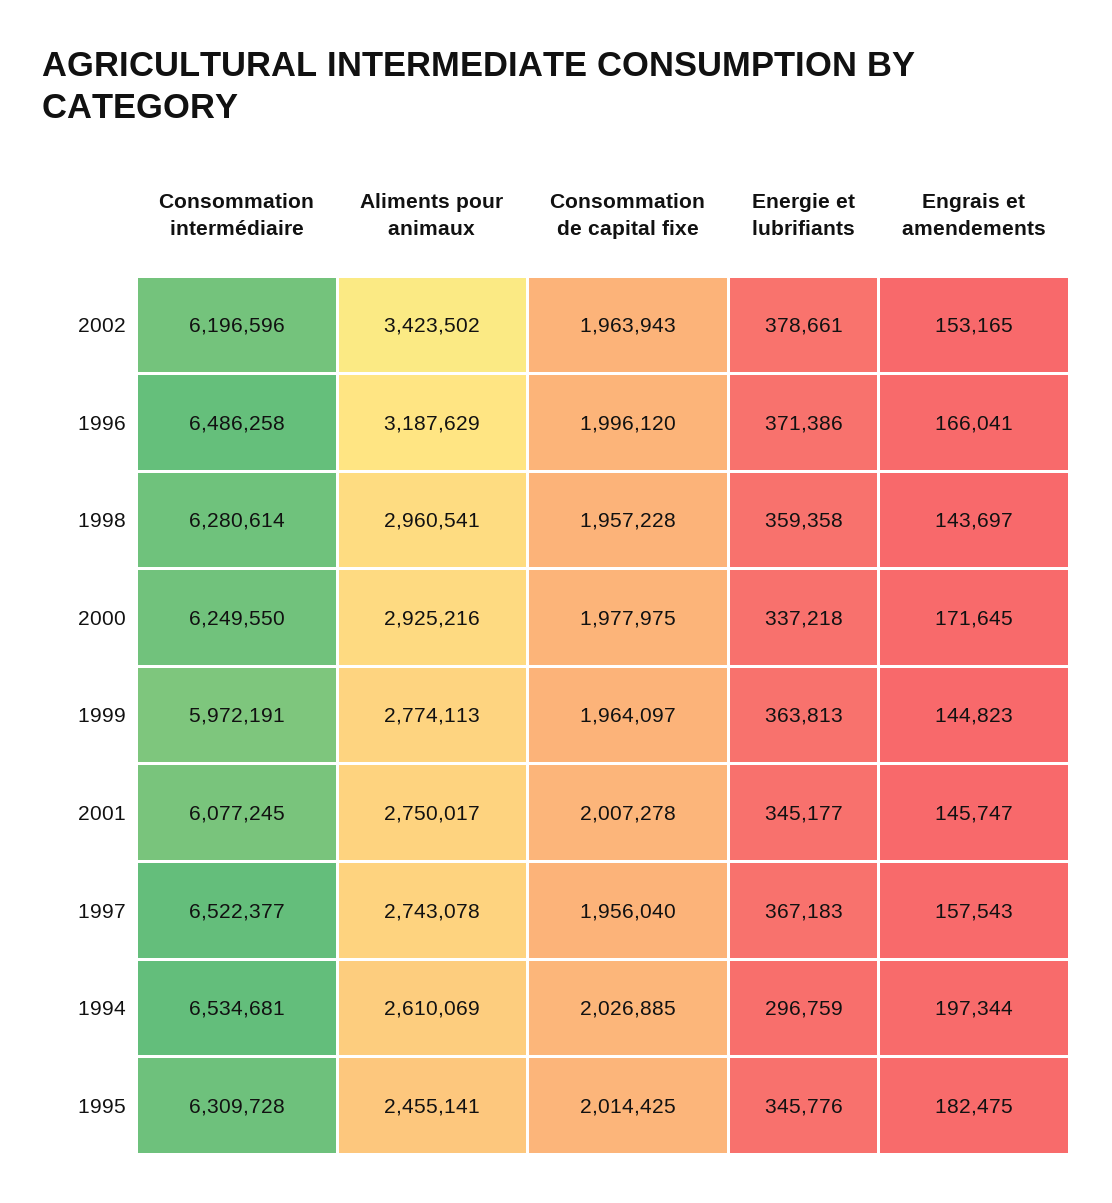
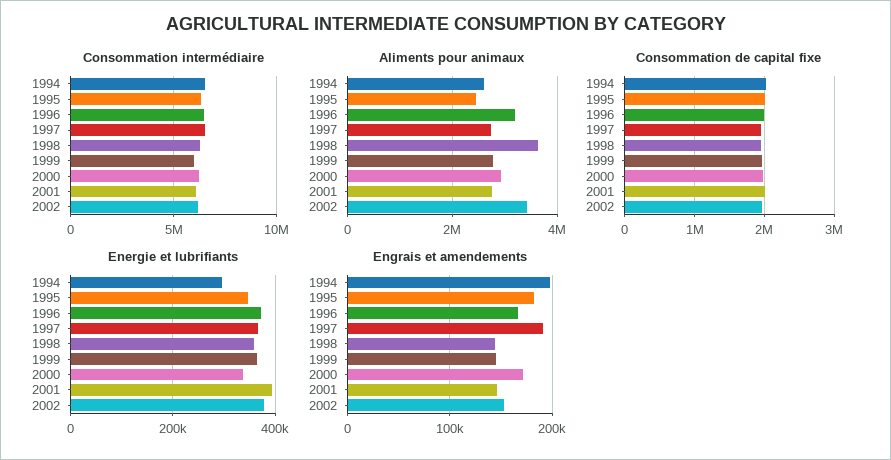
Aliments pour animaux, 1998: 2960541 -> 3600000
Energie et lubrifiants, 2001: 345177 -> 400000
Engrais et amendements, 1997: 157543 -> 190000

